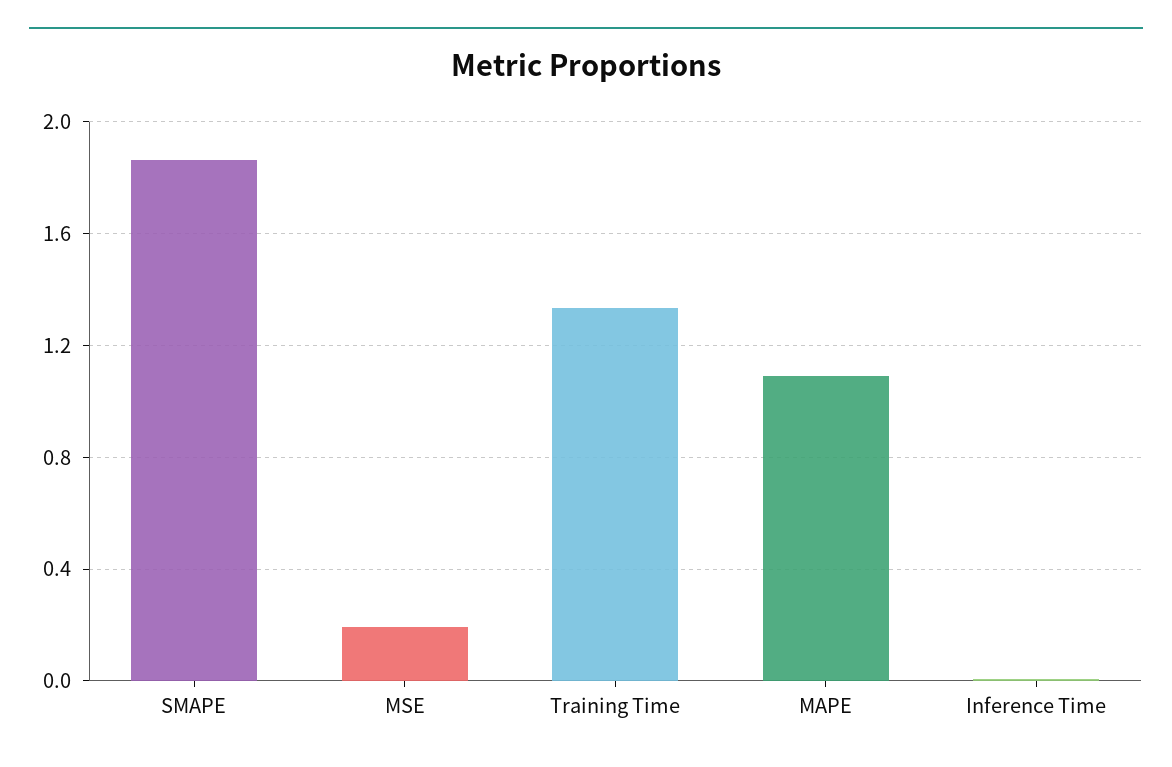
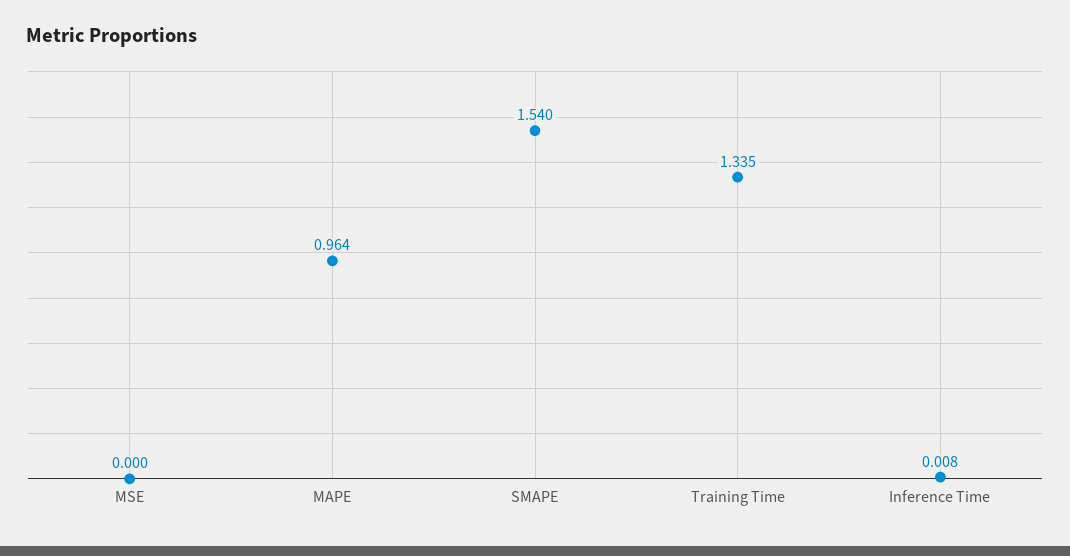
SMAPE: 1.85 -> 1.54
MSE: 0.2 -> 0
MAPE: 1.1 -> 0.964

